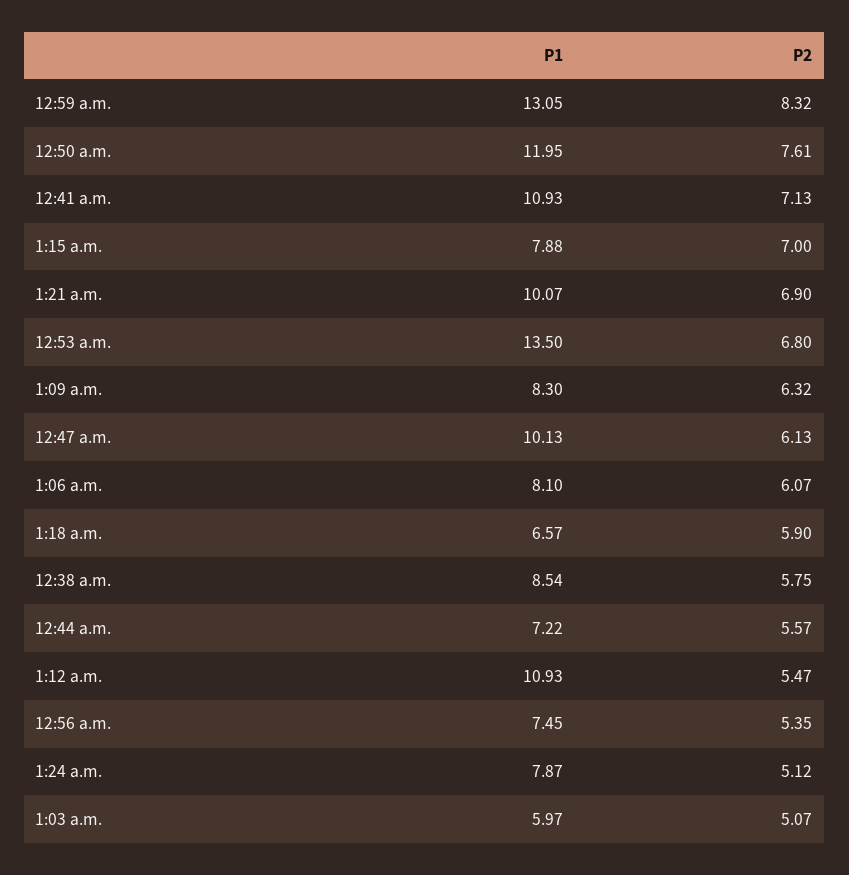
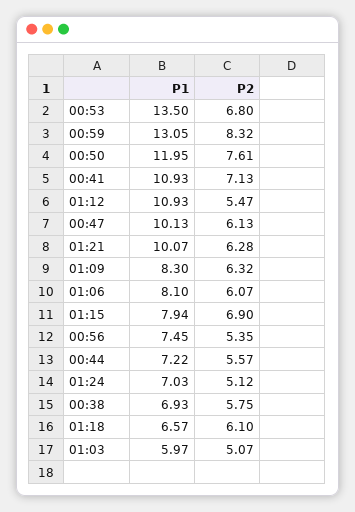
P1, 1:15 a.m.: 7.88 -> 7.94
P2, 1:15 a.m.: 7 -> 6.9
P2, 1:21 a.m.: 6.9 -> 6.28
P2, 1:18 a.m.: 5.9 -> 6.1
P1, 12:38 a.m.: 8.54 -> 6.93
P1, 1:24 a.m.: 7.87 -> 7.03

